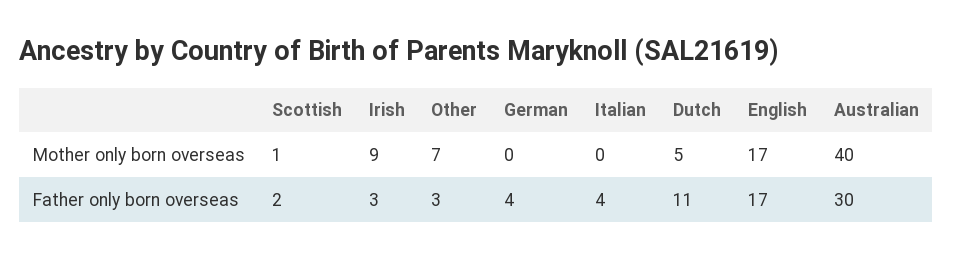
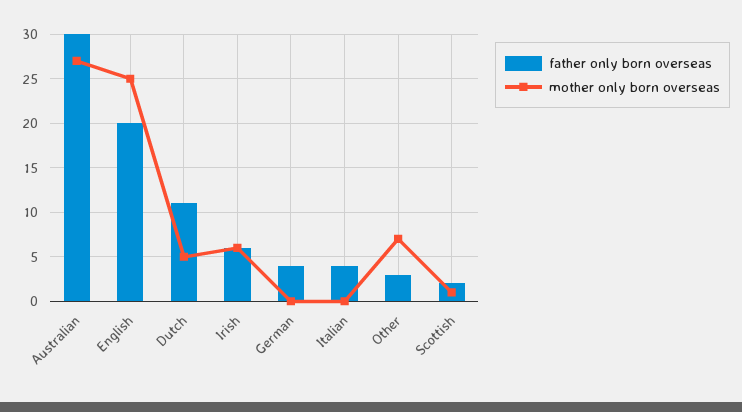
Mother only born overseas, Irish: 9 -> 6
Mother only born overseas, English: 17 -> 25
Mother only born overseas, Australian: 40 -> 27
Father only born overseas, Irish: 3 -> 6
Father only born overseas, English: 17 -> 20

